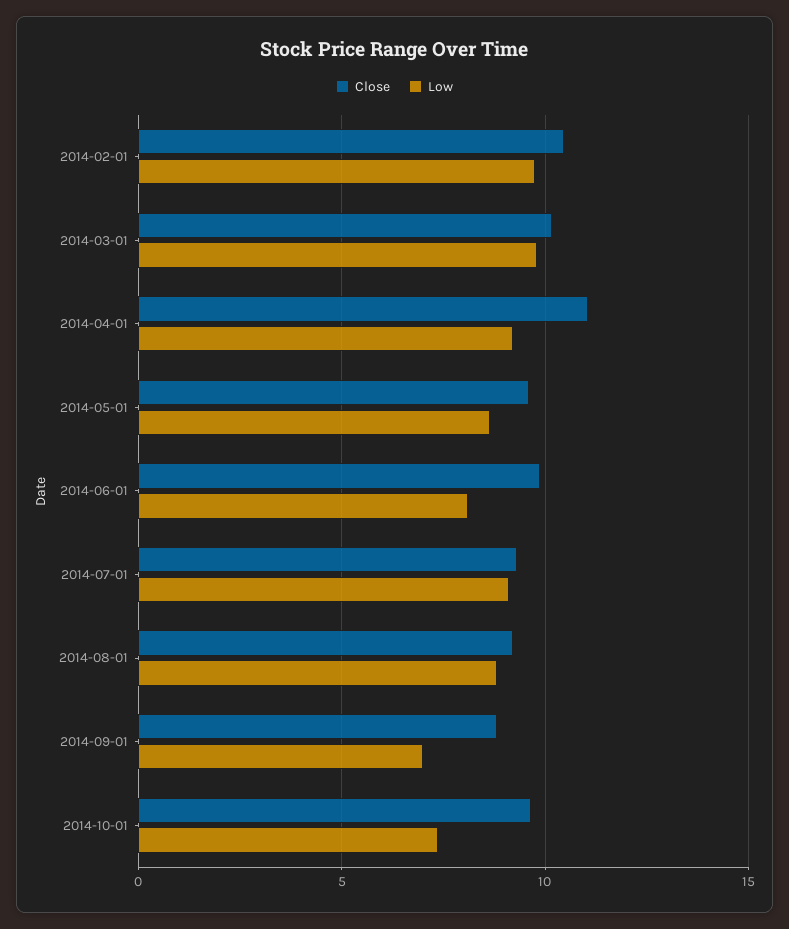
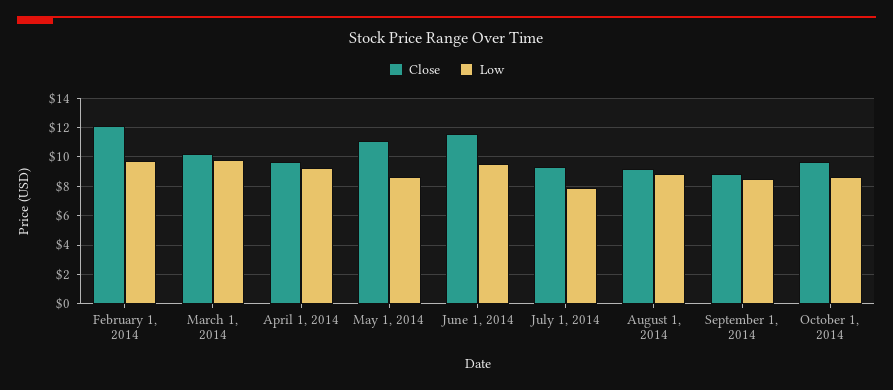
Close, 2014-02-01: 10.5 -> 12
Close, 2014-04-01: 11 -> 9.5
Close, 2014-05-01: 9.5 -> 11
Close, 2014-06-01: 10 -> 11.5
Low, 2014-06-01: 8 -> 9.5
Low, 2014-07-01: 9 -> 8
Low, 2014-09-01: 7 -> 8.5
Low, 2014-10-01: 7.5 -> 8.5

